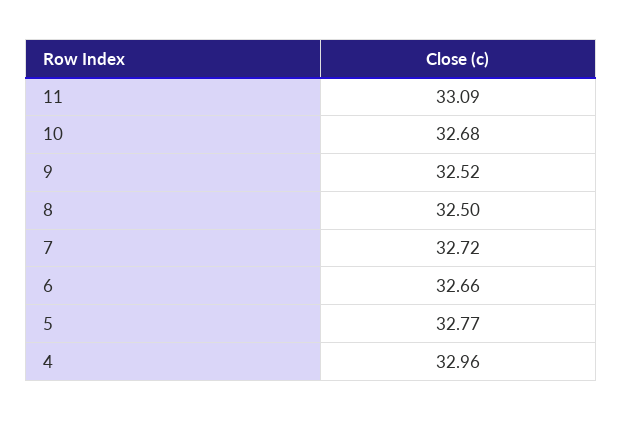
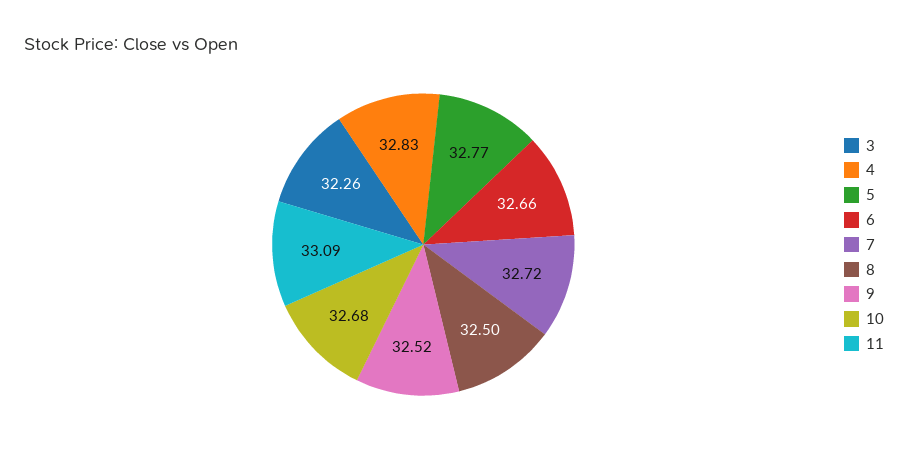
4: 32.96 -> 32.83
3: none -> 32.26

